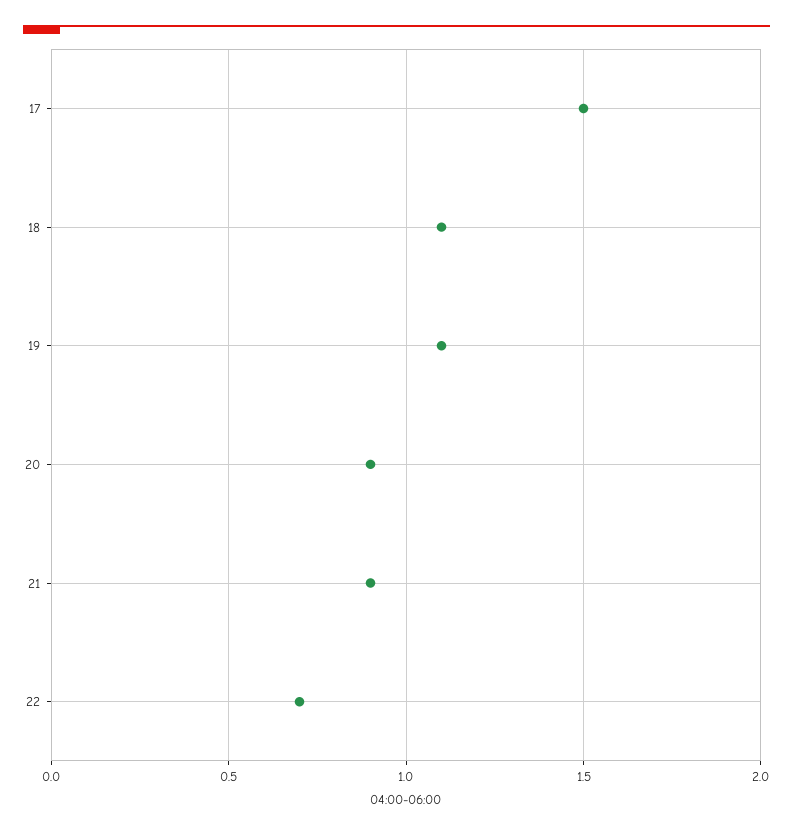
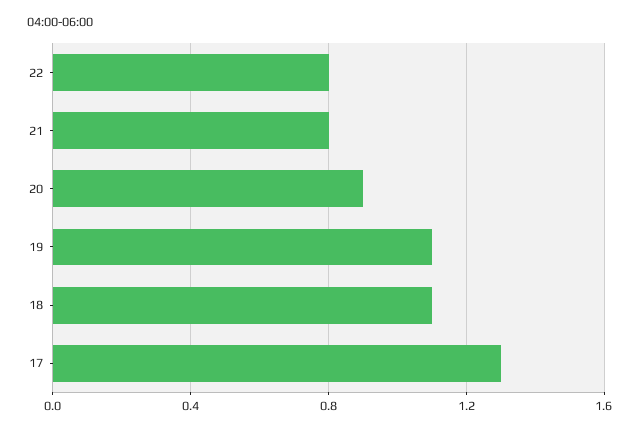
17: 1.5 -> 1.3
21: 0.9 -> 0.8
22: 0.7 -> 0.8

